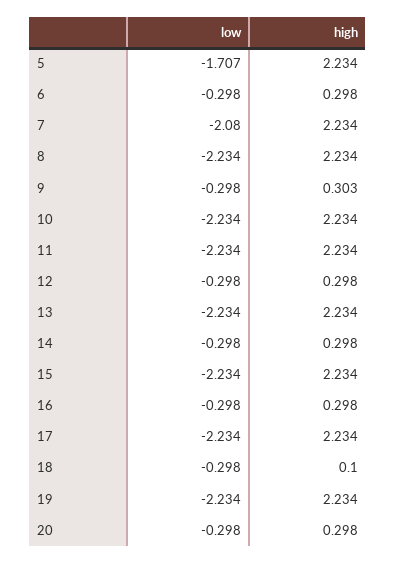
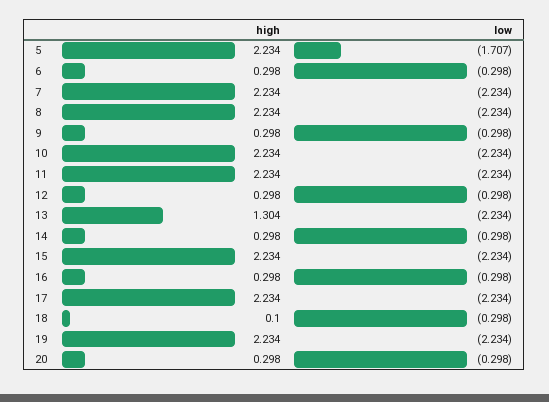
low, 7: -2.08 -> -2.234
high, 9: 0.303 -> 0.298
high, 13: 2.234 -> 1.304

